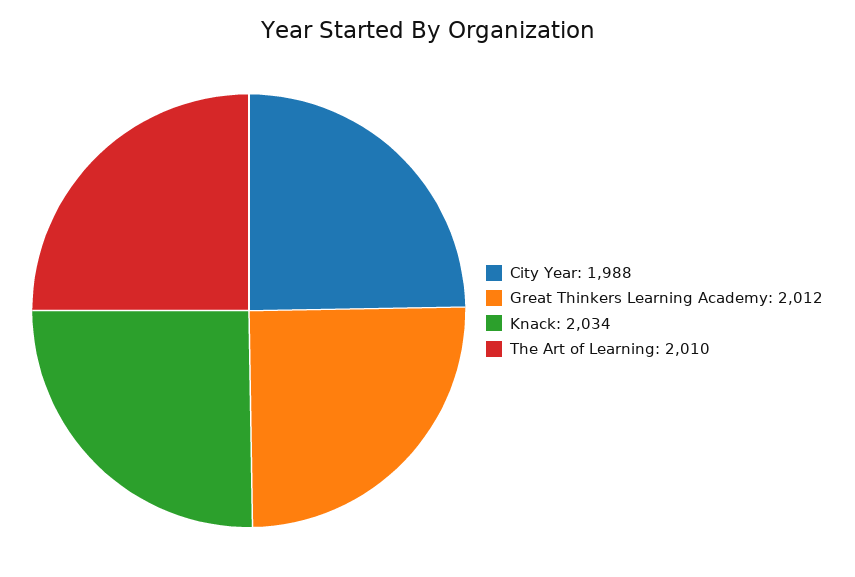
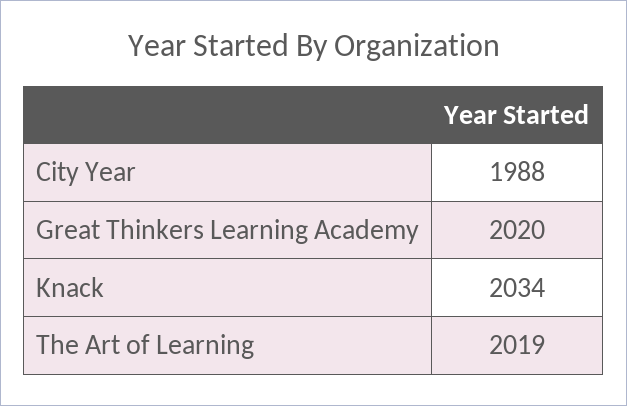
Great Thinkers Learning Academy: 2012 -> 2020
The Art of Learning: 2010 -> 2019

